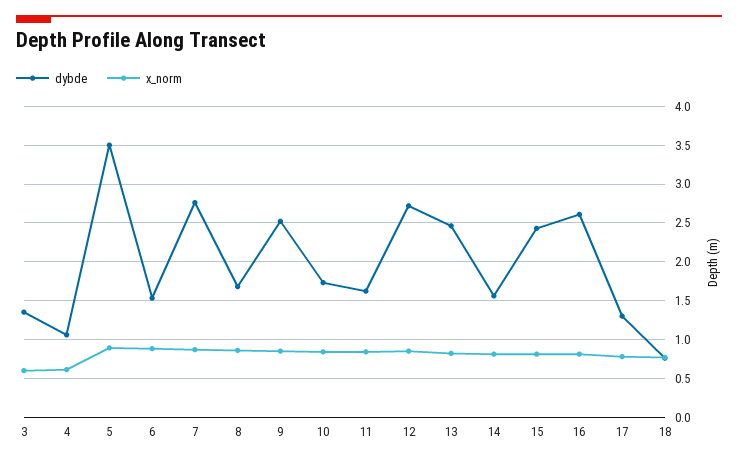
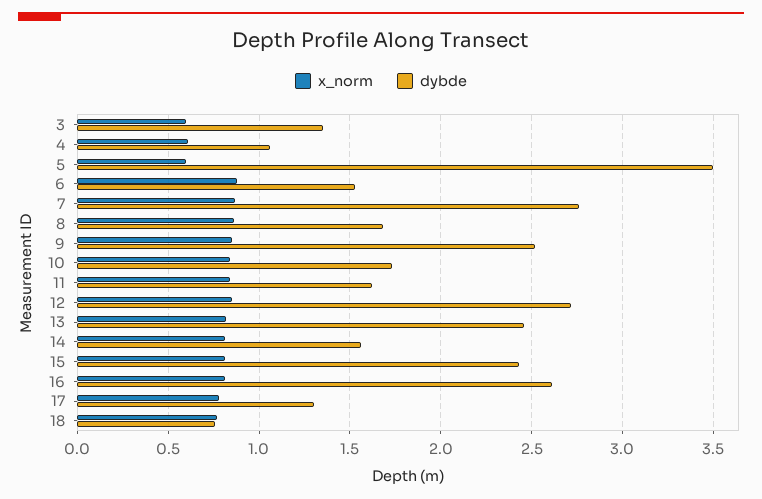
x_norm, 5: 0.9 -> 0.6

